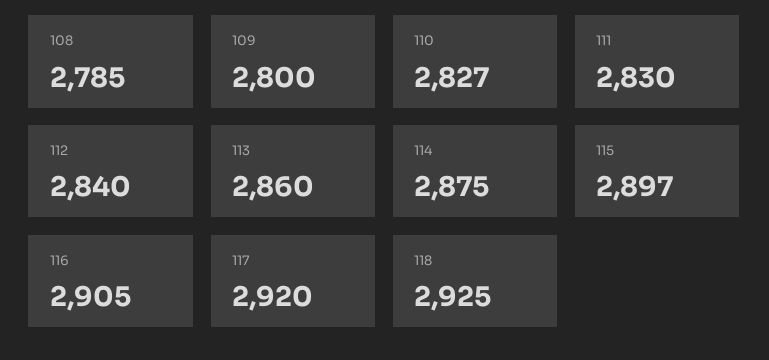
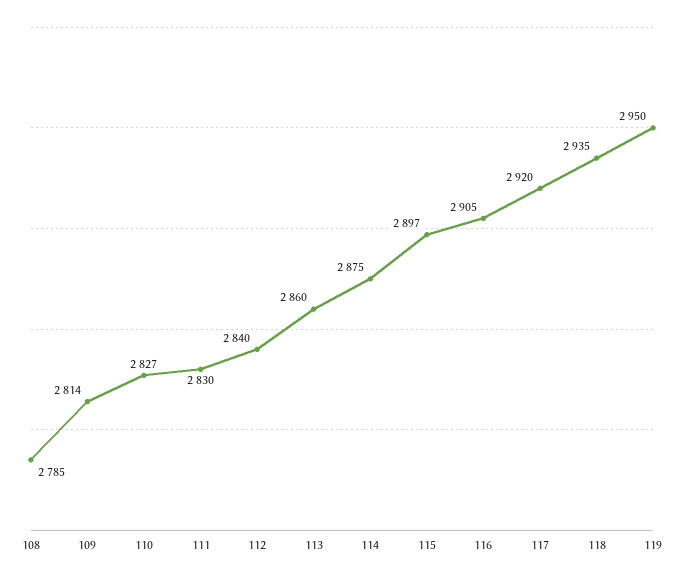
109: 2800 -> 2814
118: 2925 -> 2935
119: none -> 2950

